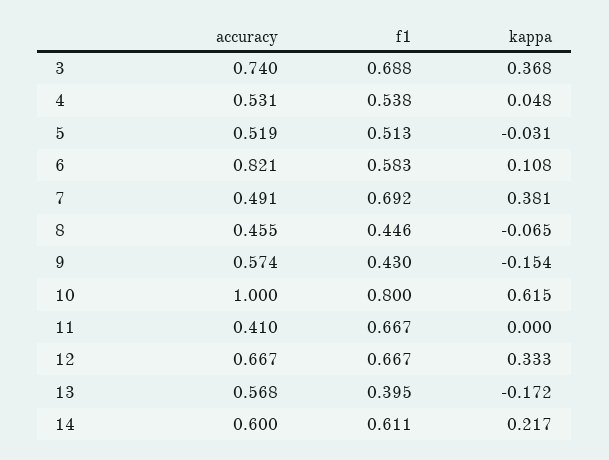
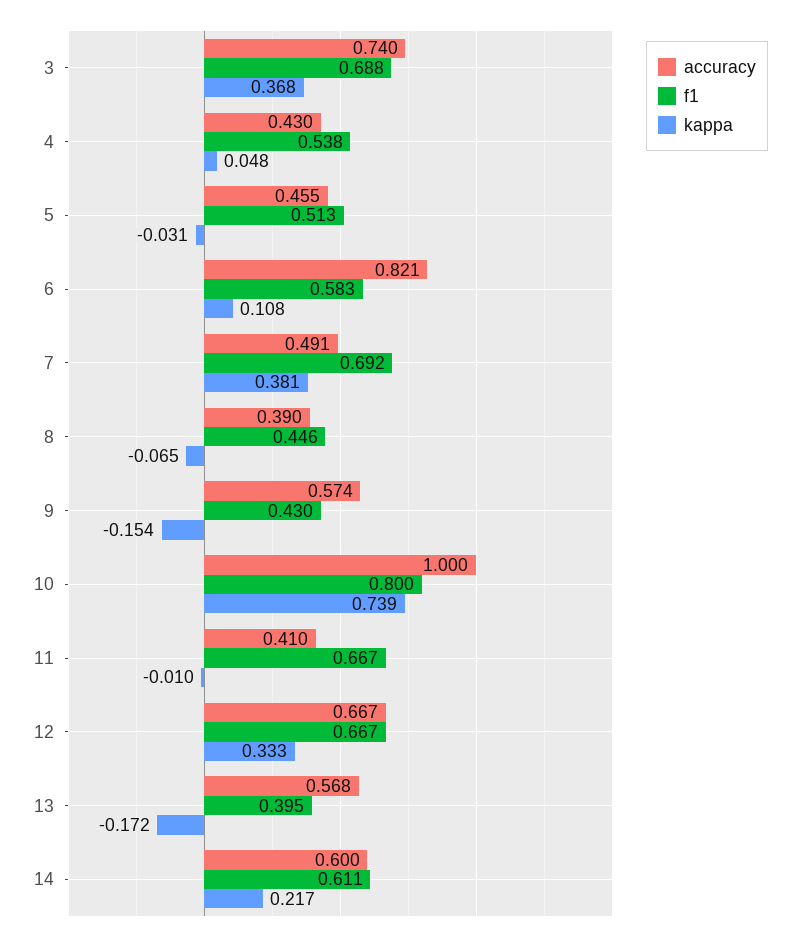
accuracy, 4: 0.531 -> 0.43
accuracy, 5: 0.519 -> 0.455
accuracy, 8: 0.455 -> 0.39
kappa, 10: 0.615 -> 0.739
kappa, 11: 0 -> -0.01

